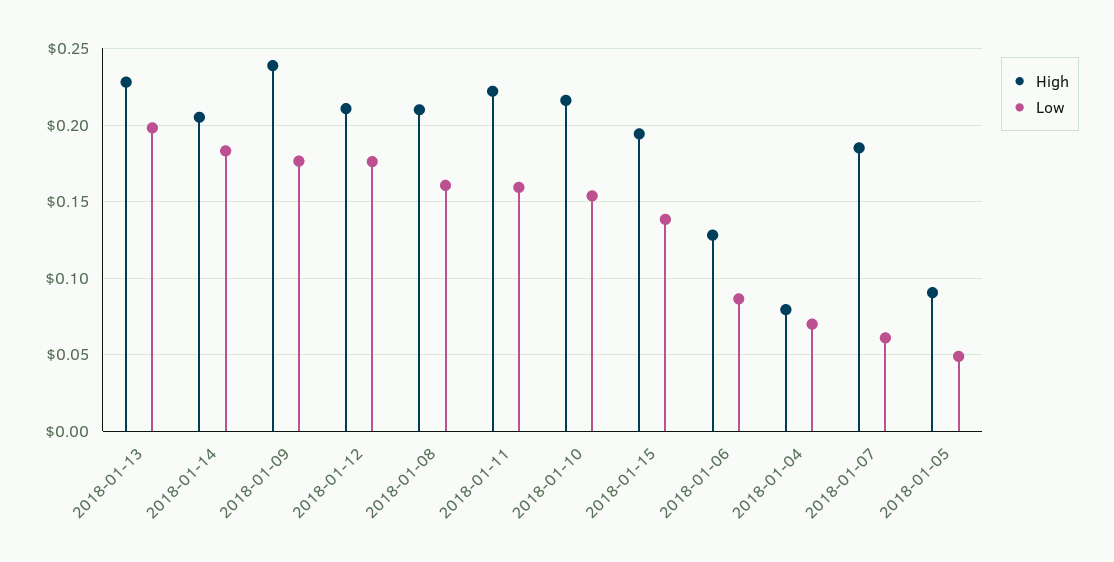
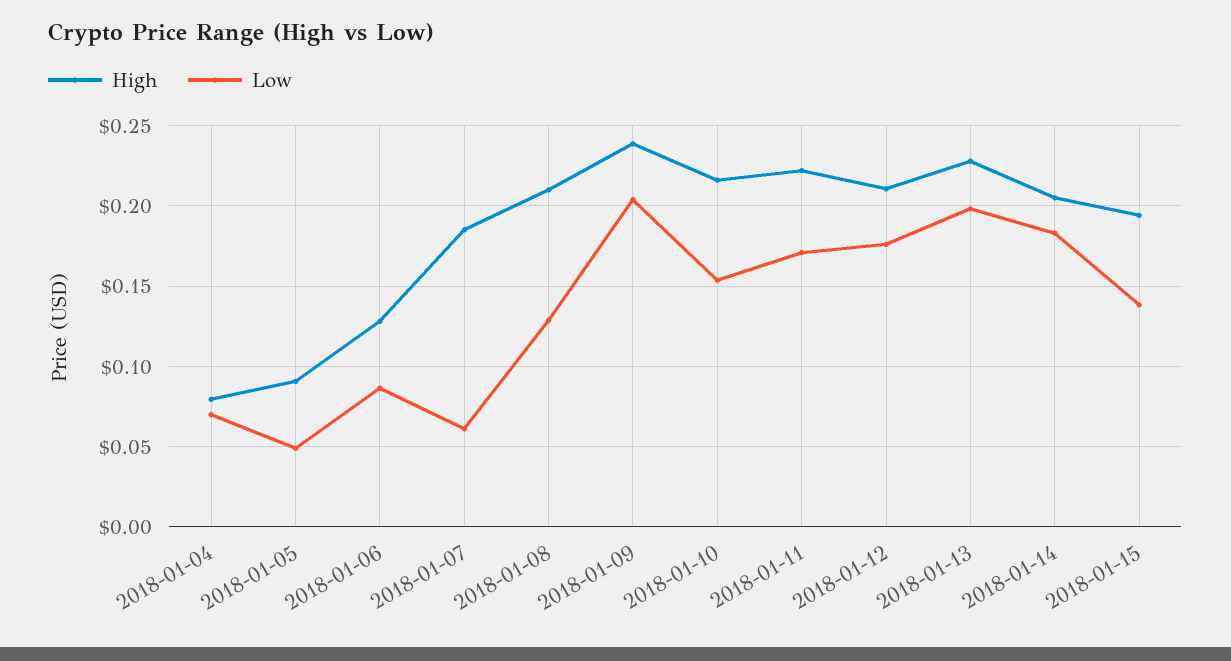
Low, 2018-01-09: 0.175 -> 0.205
Low, 2018-01-08: 0.16 -> 0.13
Low, 2018-01-11: 0.16 -> 0.17

